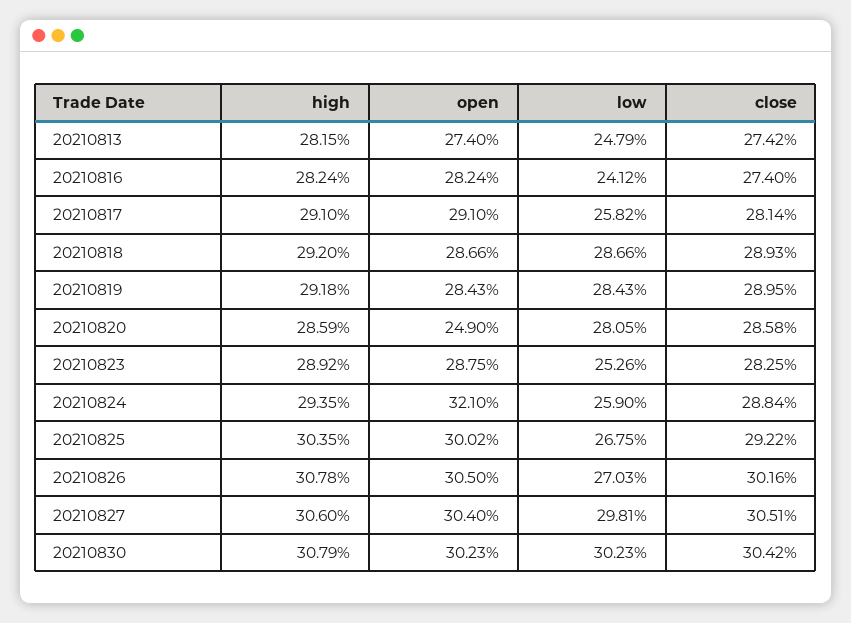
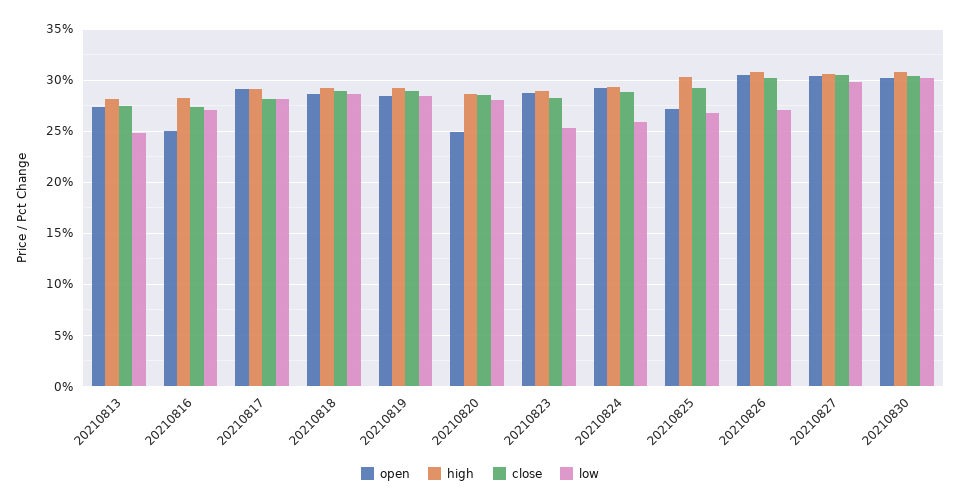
open, 20210816: 28.24 -> 25
low, 20210816: 24.12 -> 27
low, 20210817: 25.82 -> 28
open, 20210824: 32.1 -> 29
open, 20210825: 30.02 -> 27

